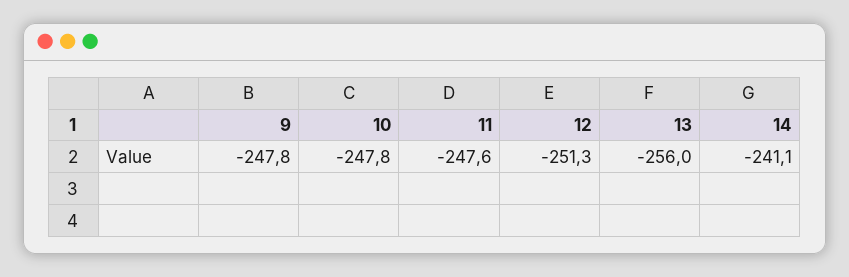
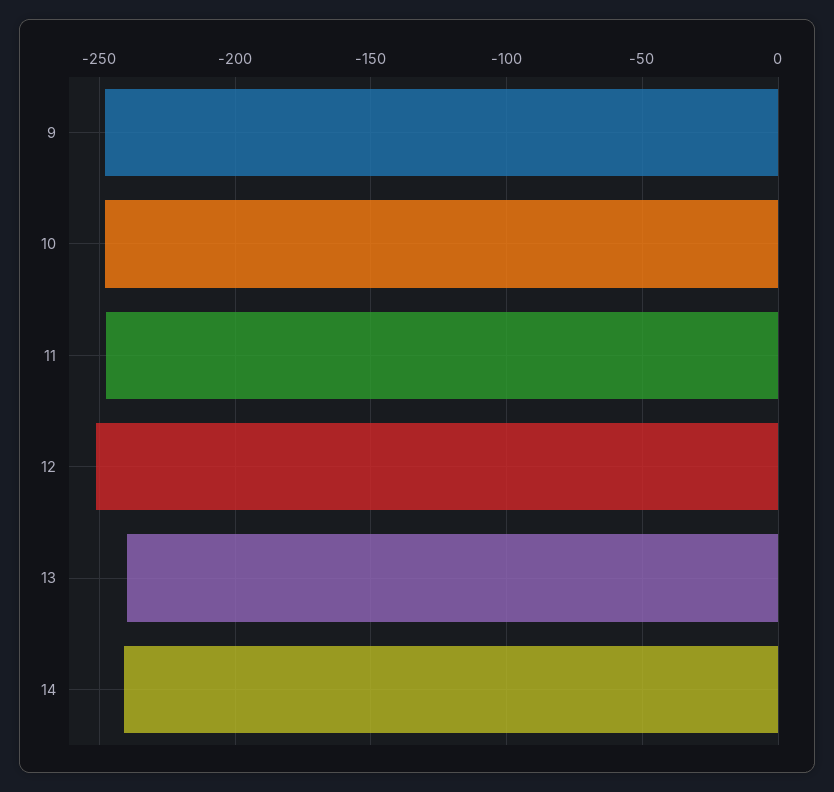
13: -256 -> -240

